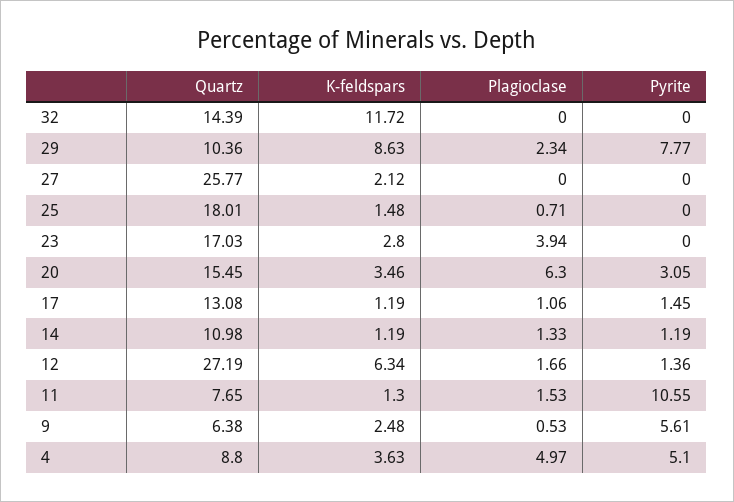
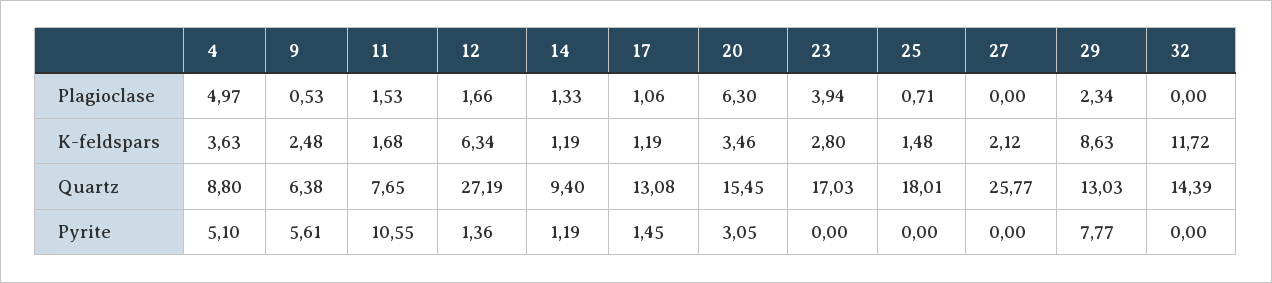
Quartz, 29: 10.36 -> 13.03
Quartz, 14: 10.98 -> 9.4
K-feldspars, 11: 1.3 -> 1.68

